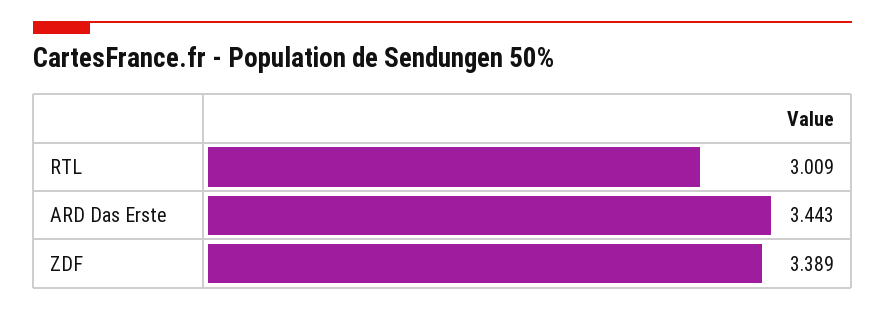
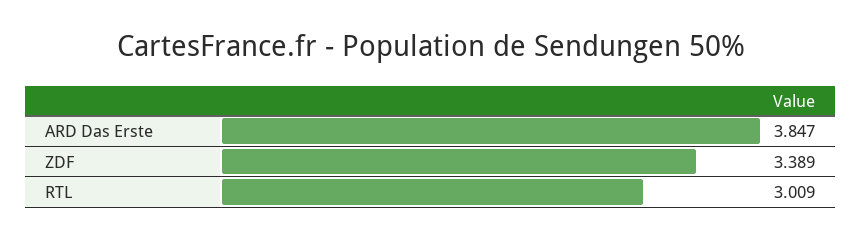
ARD Das Erste: 3.443 -> 3.847

